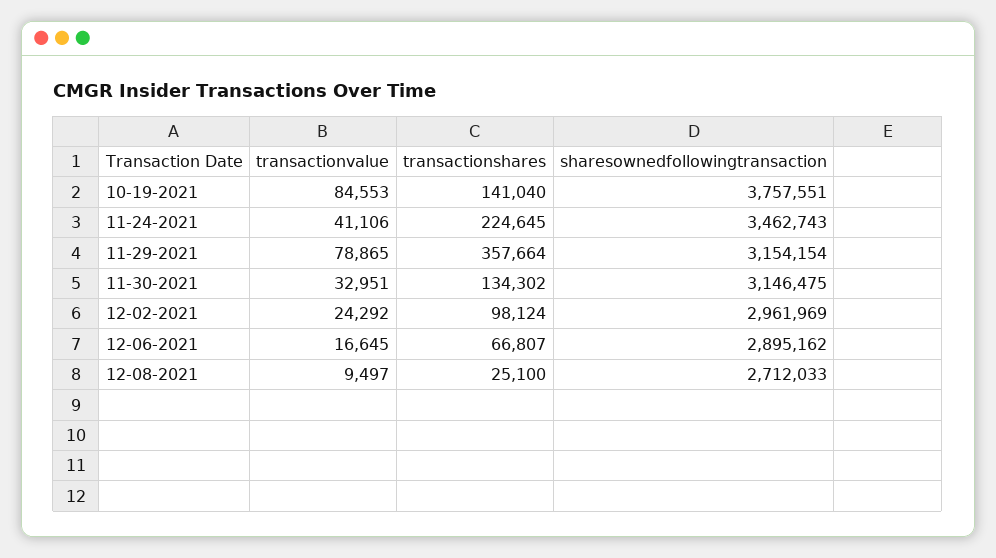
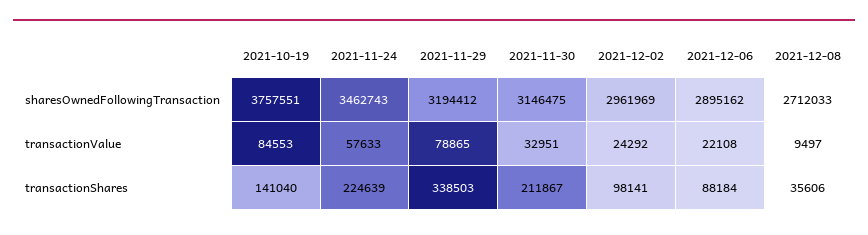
transactionvalue, 11-24-2021: 41106 -> 57633
transactionshares, 11-24-2021: 224645 -> 224639
transactionshares, 11-29-2021: 357664 -> 338503
sharesownedfollowingtransaction, 11-29-2021: 3154154 -> 3194412
transactionshares, 11-30-2021: 134302 -> 211867
transactionshares, 12-02-2021: 98124 -> 98141
transactionvalue, 12-06-2021: 16645 -> 22108
transactionshares, 12-06-2021: 66807 -> 88184
transactionshares, 12-08-2021: 25100 -> 35606

